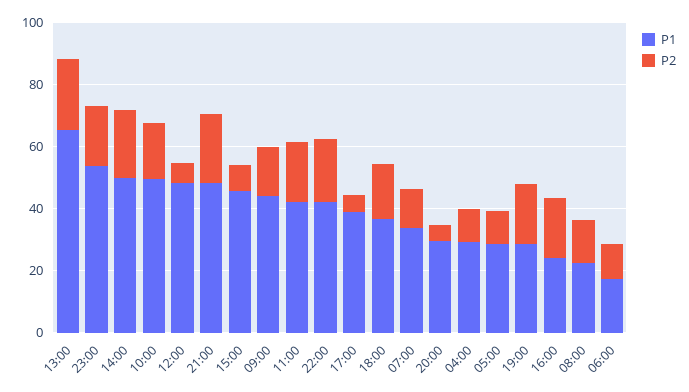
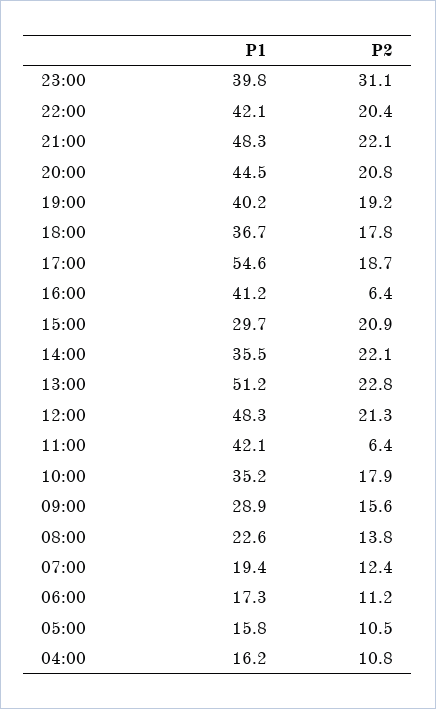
P1, 13:00: 65 -> 51.2
P1, 23:00: 55 -> 39.8
P2, 23:00: 20 -> 31.1
P1, 14:00: 50 -> 35.5
P1, 10:00: 50 -> 35.2
P2, 12:00: 5 -> 21.3
P1, 15:00: 45 -> 29.7
P2, 15:00: 10 -> 20.9
P1, 09:00: 45 -> 28.9
P2, 11:00: 20 -> 6.4
P1, 17:00: 40 -> 54.6
P2, 17:00: 5 -> 18.7
P1, 07:00: 35 -> 19.4
P1, 20:00: 30 -> 44.5
P2, 20:00: 5 -> 20.8
P1, 04:00: 30 -> 16.2
P1, 05:00: 30 -> 15.8
P1, 19:00: 30 -> 40.2
P1, 16:00: 25 -> 41.2
P2, 16:00: 20 -> 6.4

